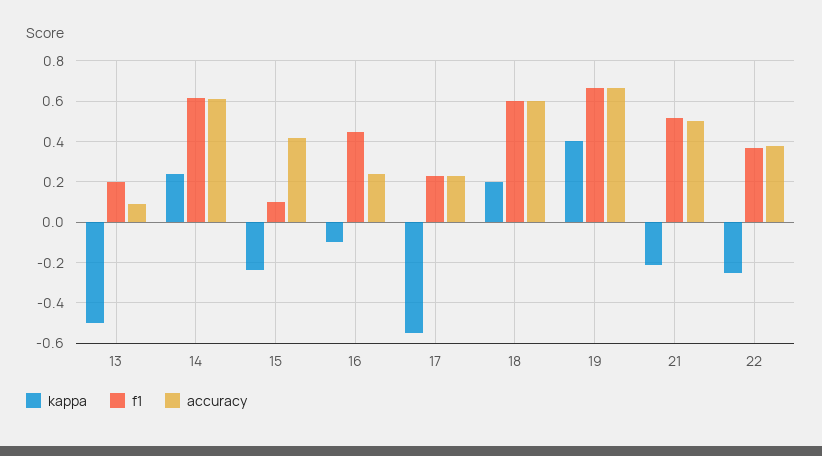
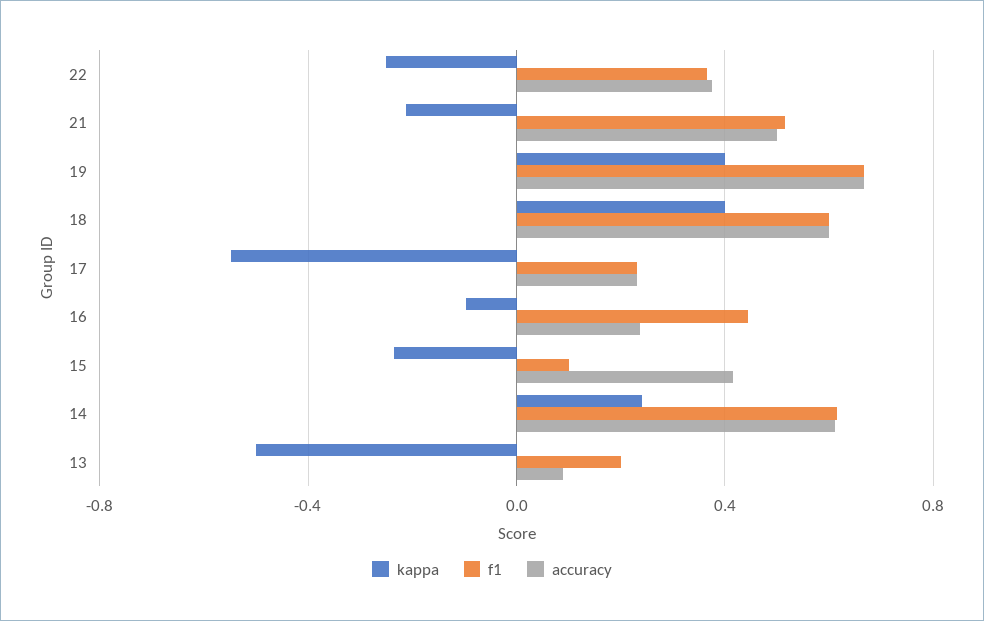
kappa, 18: 0.2 -> 0.4

